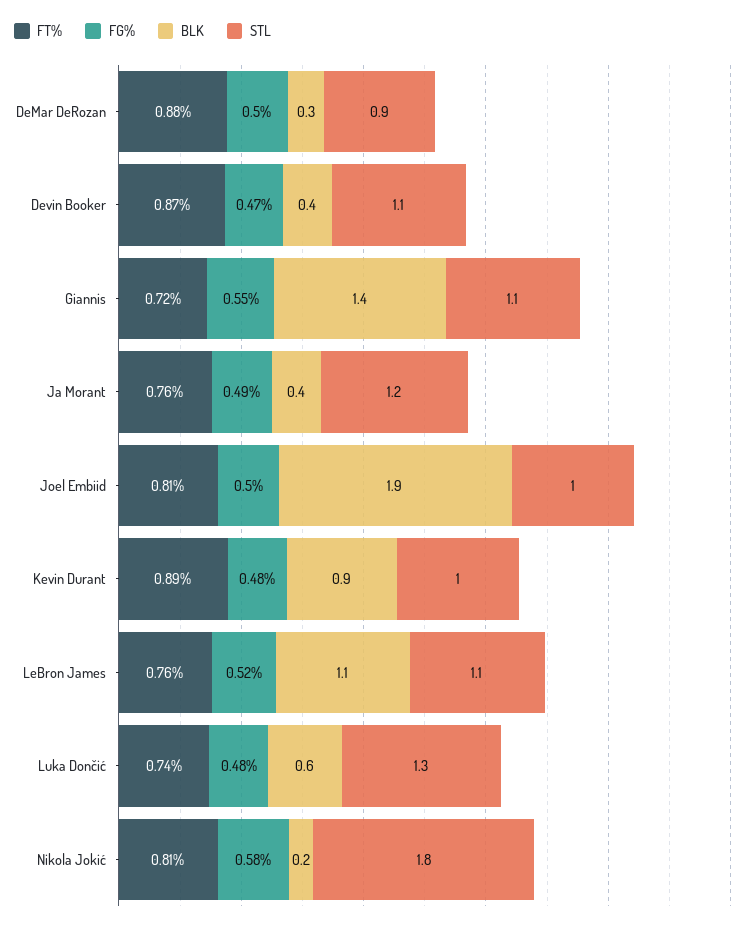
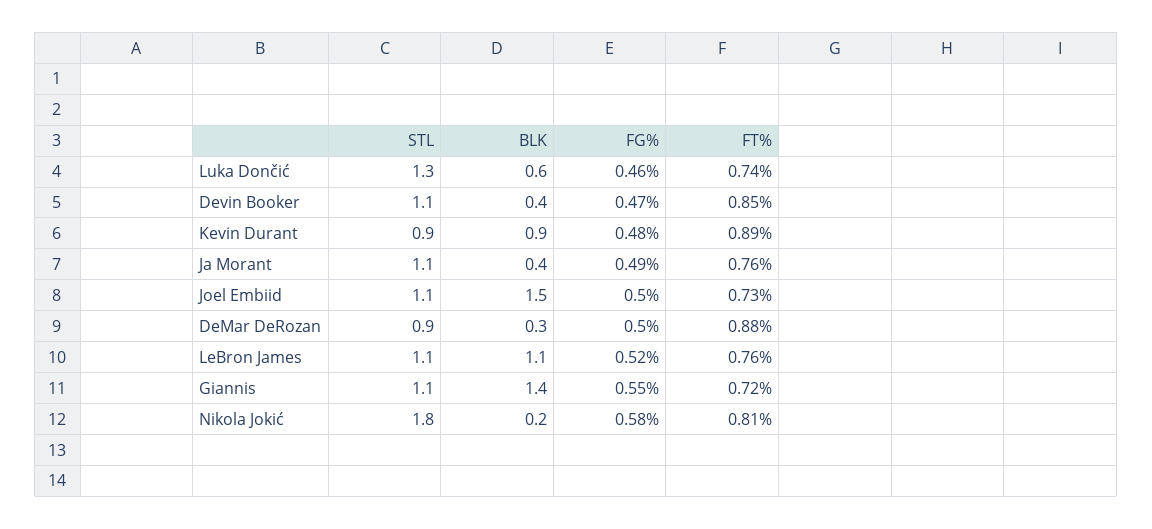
FT%, Devin Booker: 0.87 -> 0.85
STL, Ja Morant: 1.2 -> 1.1
FT%, Joel Embiid: 0.81 -> 0.73
BLK, Joel Embiid: 1.9 -> 1.5
STL, Joel Embiid: 1 -> 1.1
STL, Kevin Durant: 1 -> 0.9
FG%, Luka Dončić: 0.48 -> 0.46

